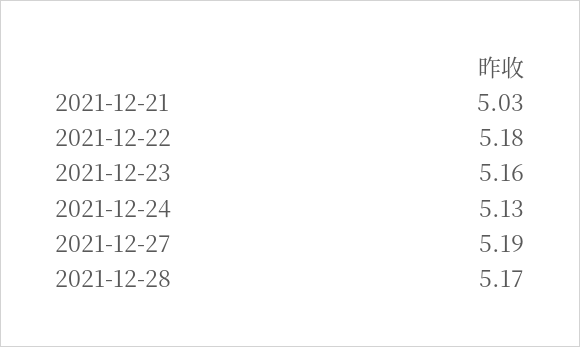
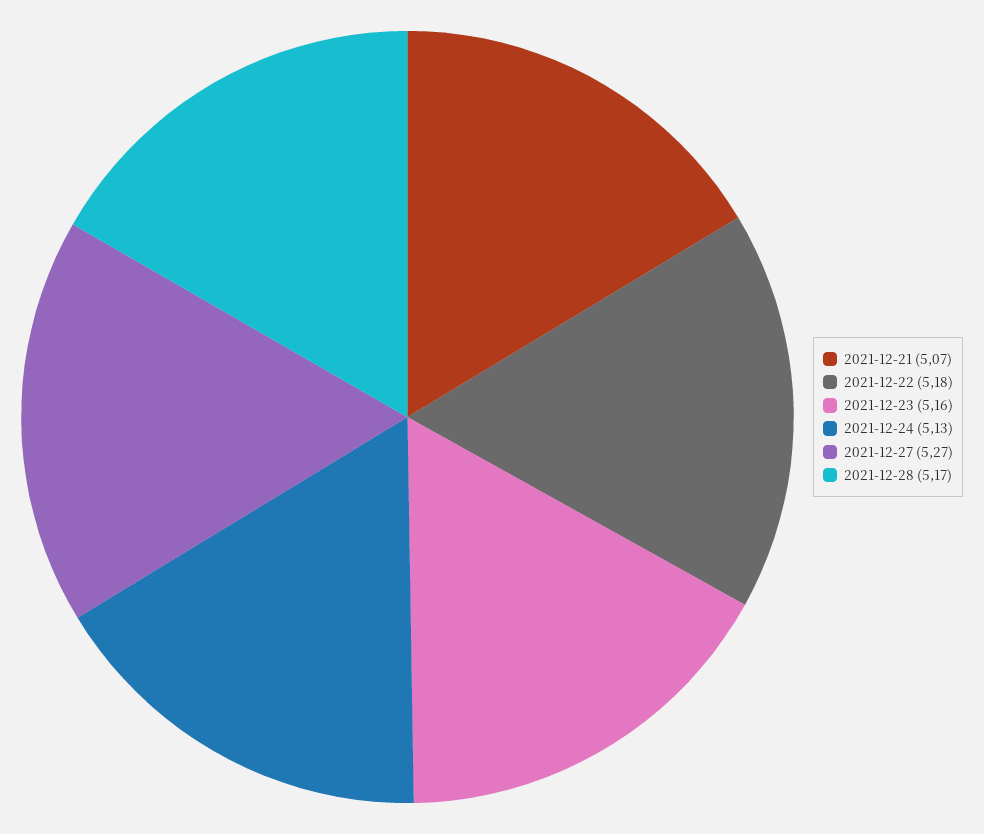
2021-12-21: 5.03 -> 5.07
2021-12-27: 5.19 -> 5.27

